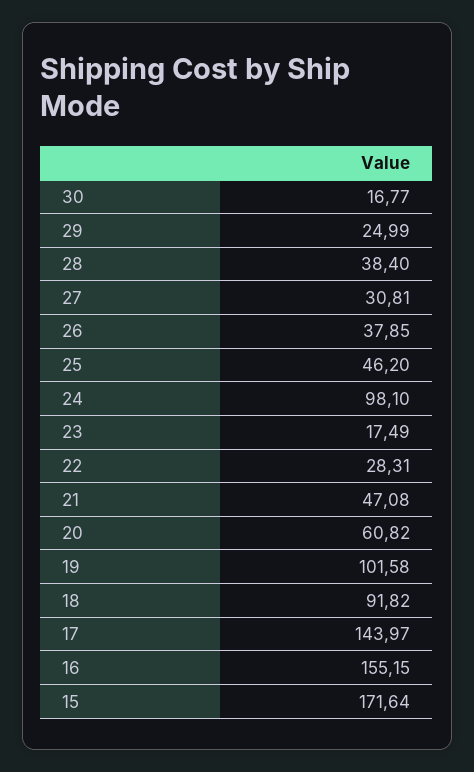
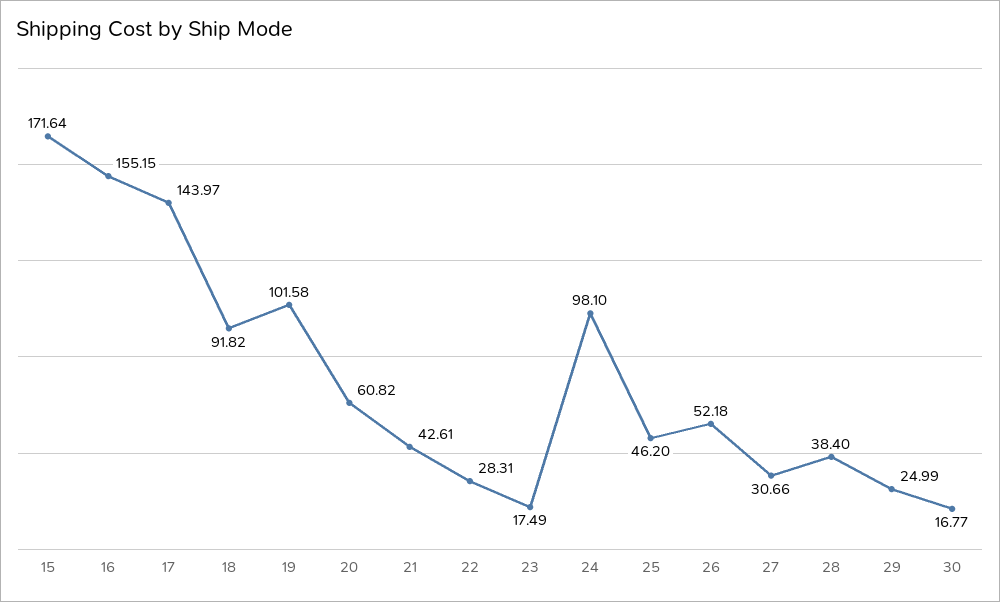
27: 30.81 -> 30.66
26: 37.85 -> 52.18
21: 47.08 -> 42.61

